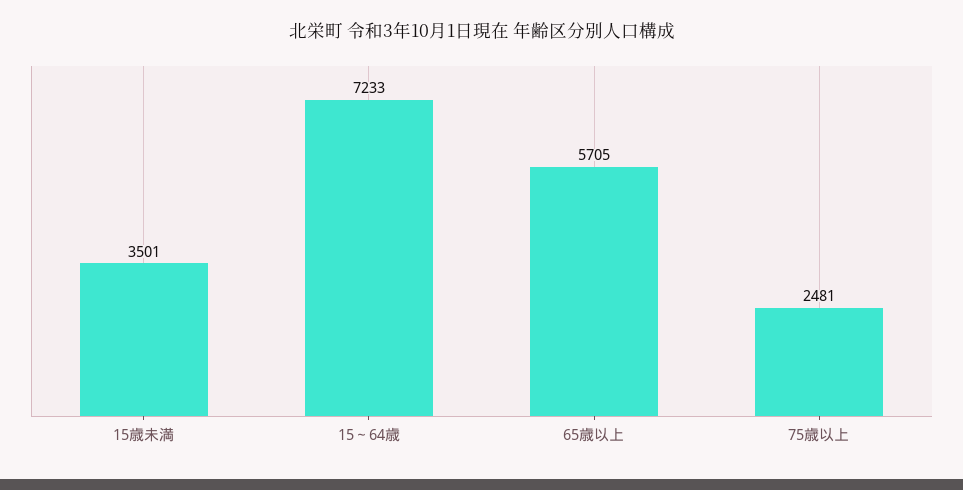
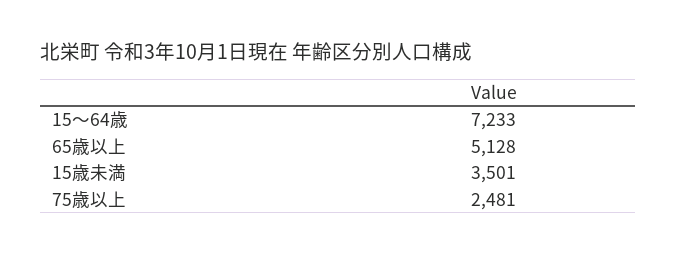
65歳以上: 5705 -> 5128

